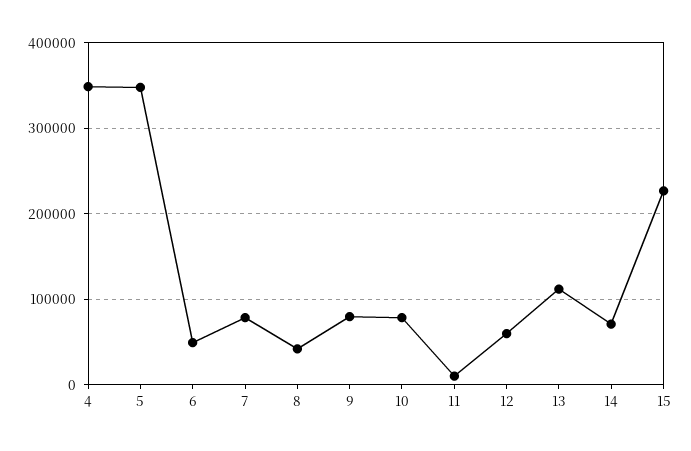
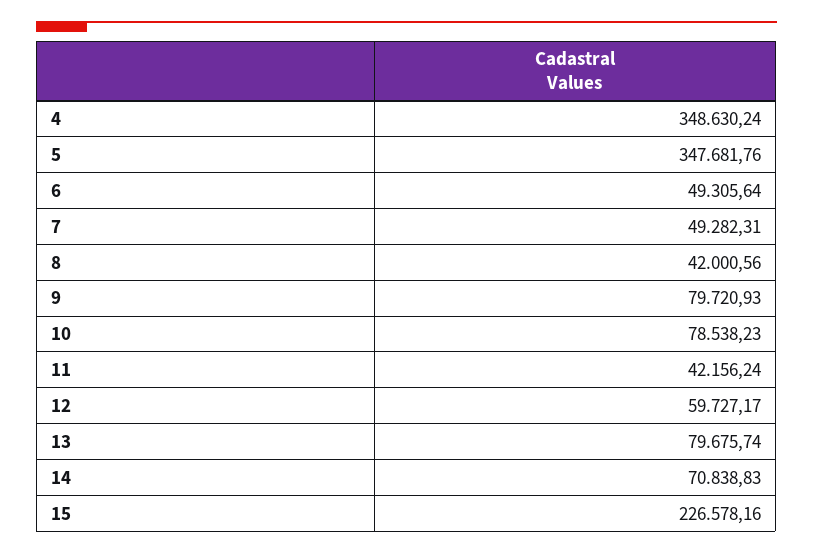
7: 80000 -> 49282.31
11: 10000 -> 42156.24
13: 110000 -> 79675.74

